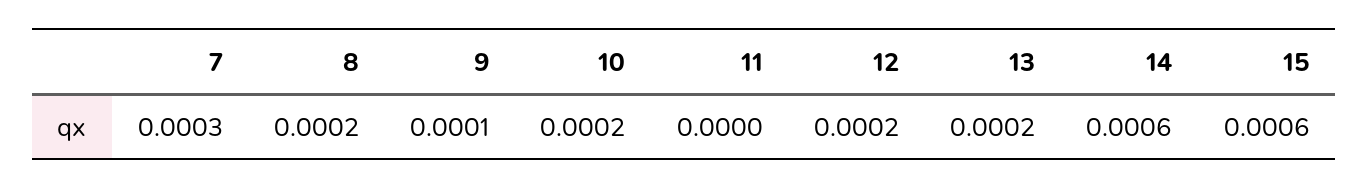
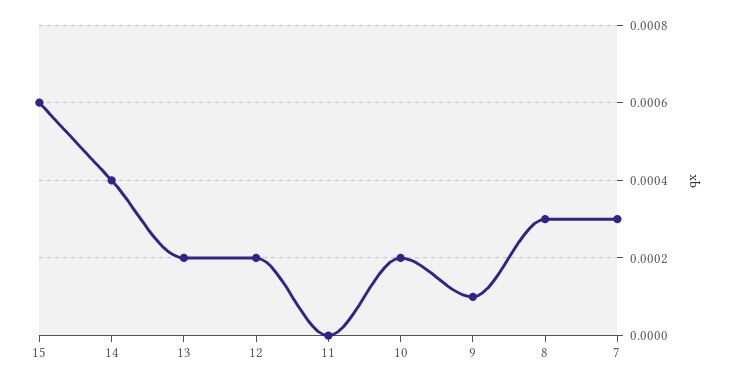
8: 0.0002 -> 0.0003
14: 0.0006 -> 0.0004

